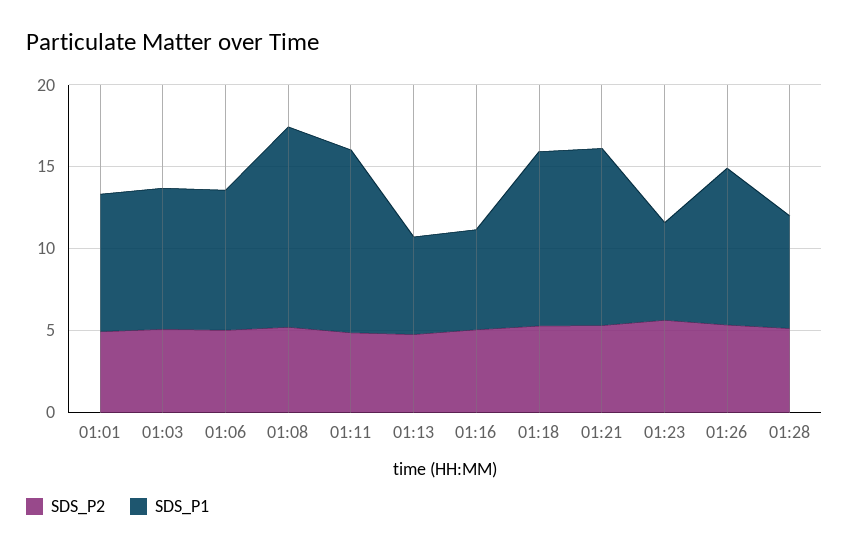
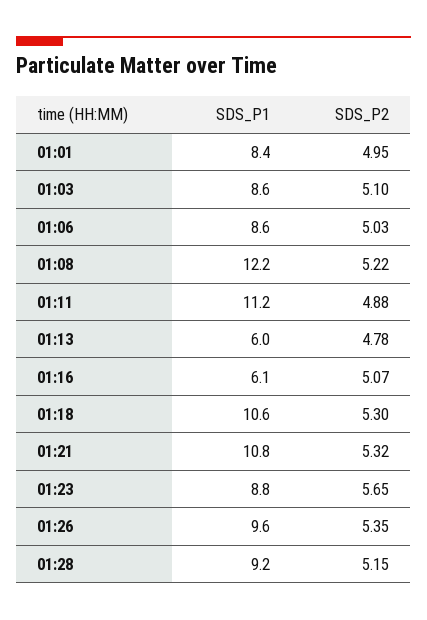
SDS_P1, 01:23: 6 -> 8.8
SDS_P1, 01:28: 7 -> 9.2

